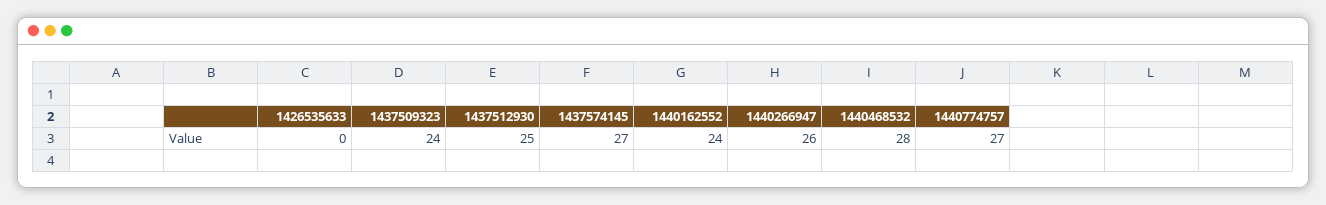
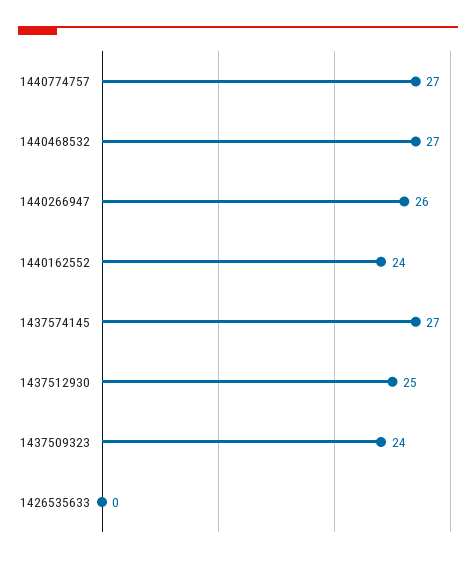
1440468532: 28 -> 27

